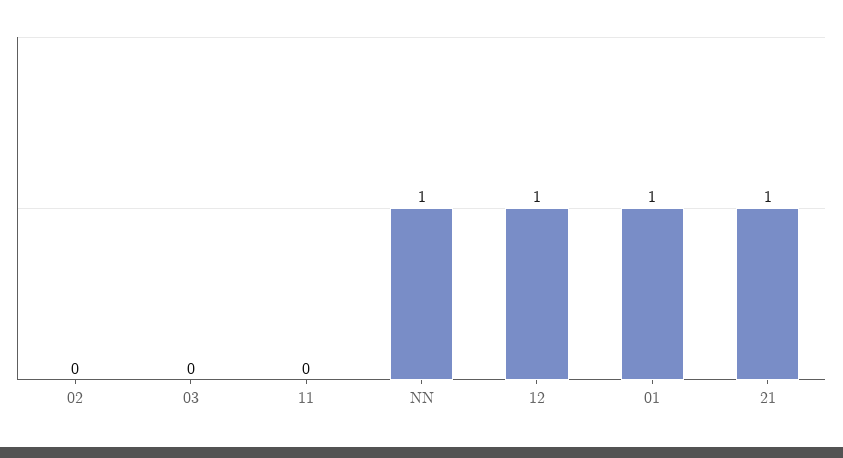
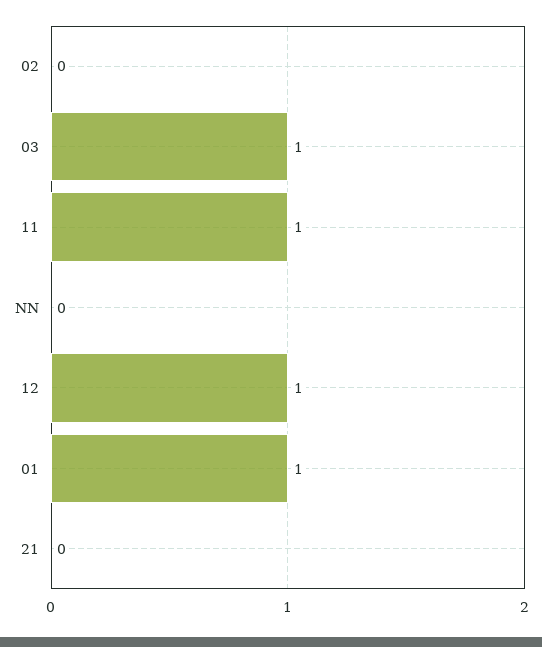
03: 0 -> 1
11: 0 -> 1
NN: 1 -> 0
21: 1 -> 0

